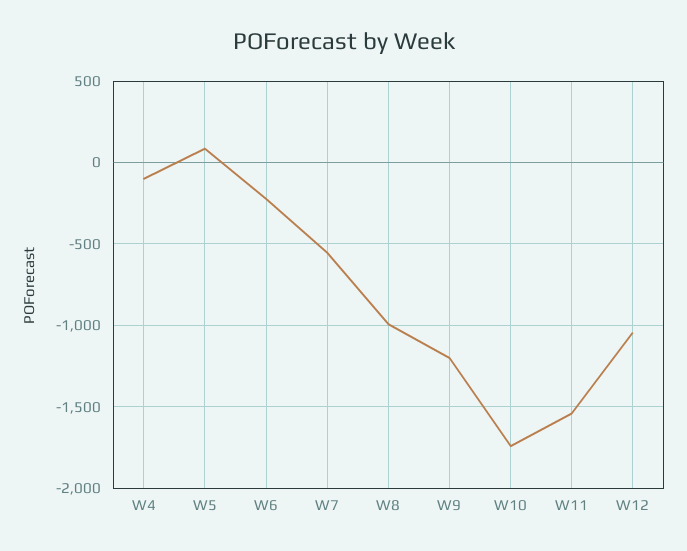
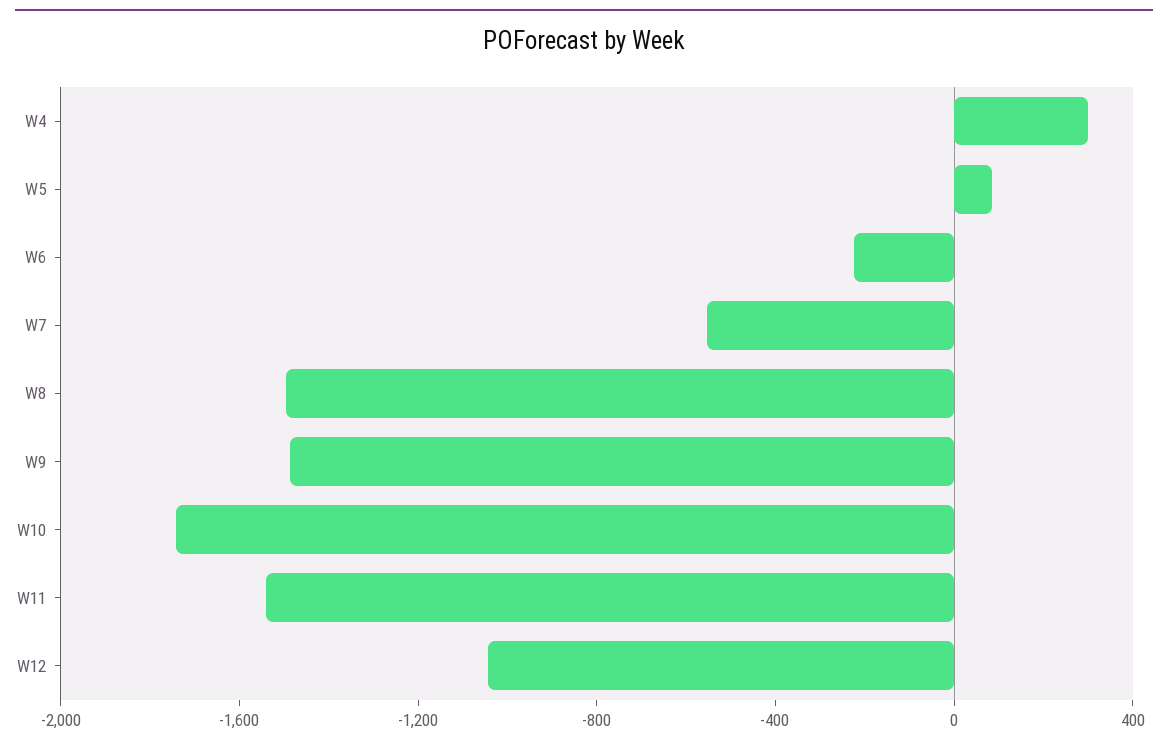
W4: -100 -> 300
W8: -1000 -> -1500
W9: -1200 -> -1500

